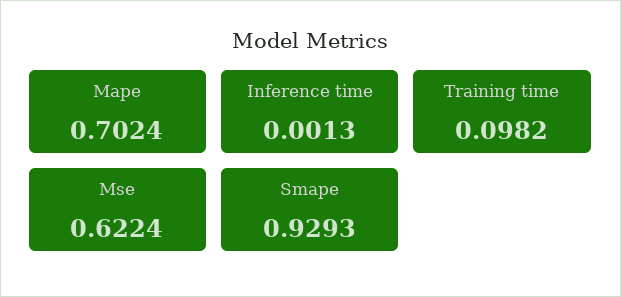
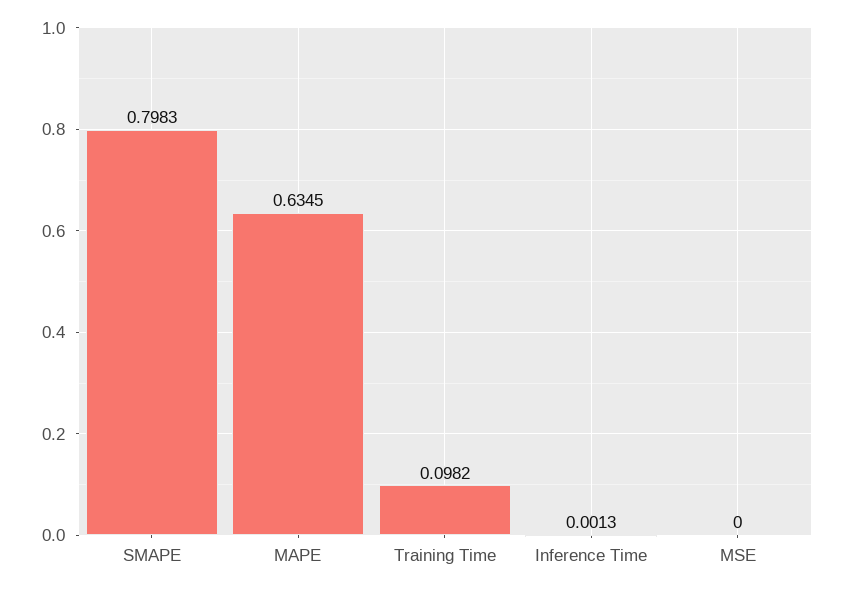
Mape: 0.7024 -> 0.6345
Mse: 0.6224 -> 0
Smape: 0.9293 -> 0.7983

